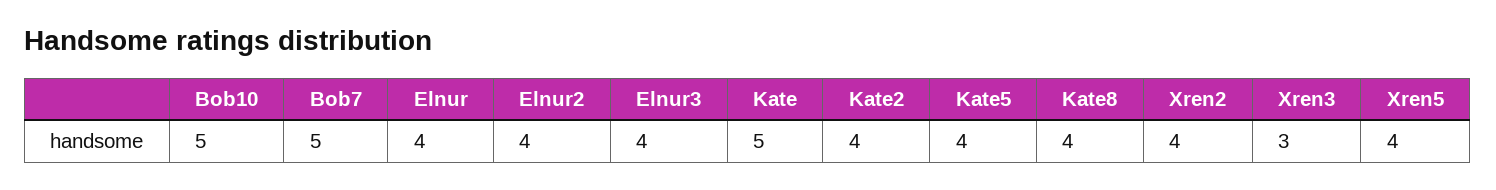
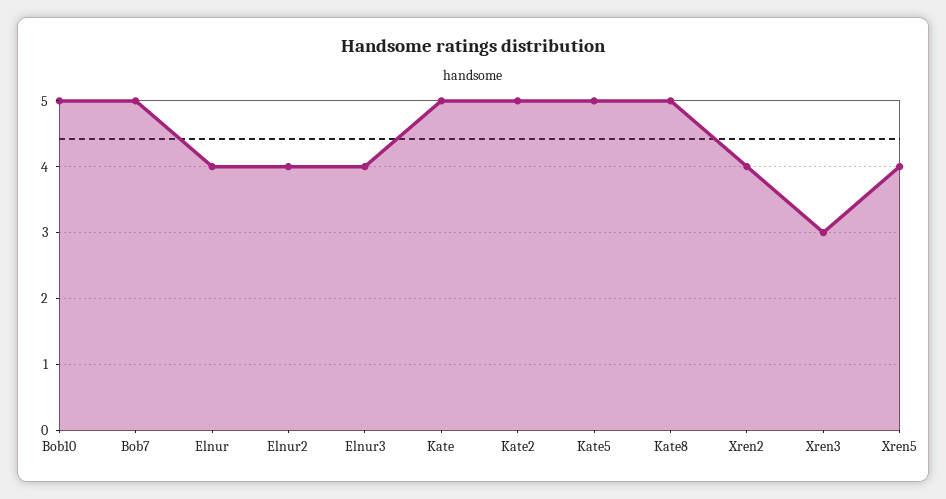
Kate2: 4 -> 5
Kate5: 4 -> 5
Kate8: 4 -> 5

